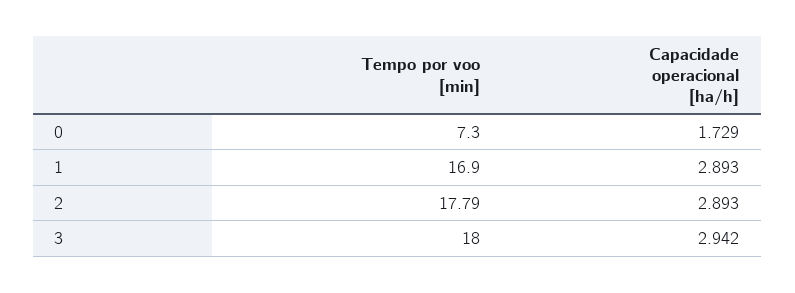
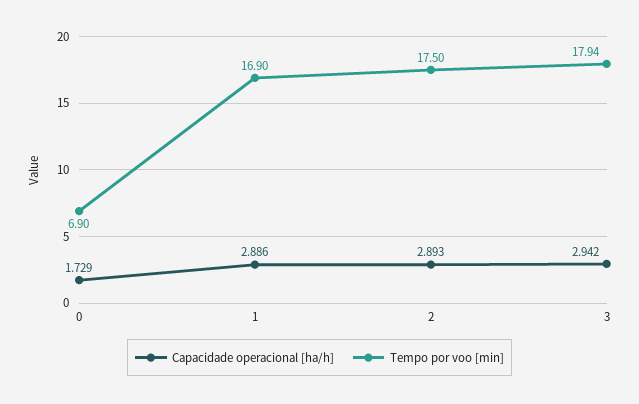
Tempo por voo [min], 0: 7.3 -> 6.9
Capacidade operacional [ha/h], 1: 2.893 -> 2.886
Tempo por voo [min], 2: 17.79 -> 17.5
Tempo por voo [min], 3: 18 -> 17.94

